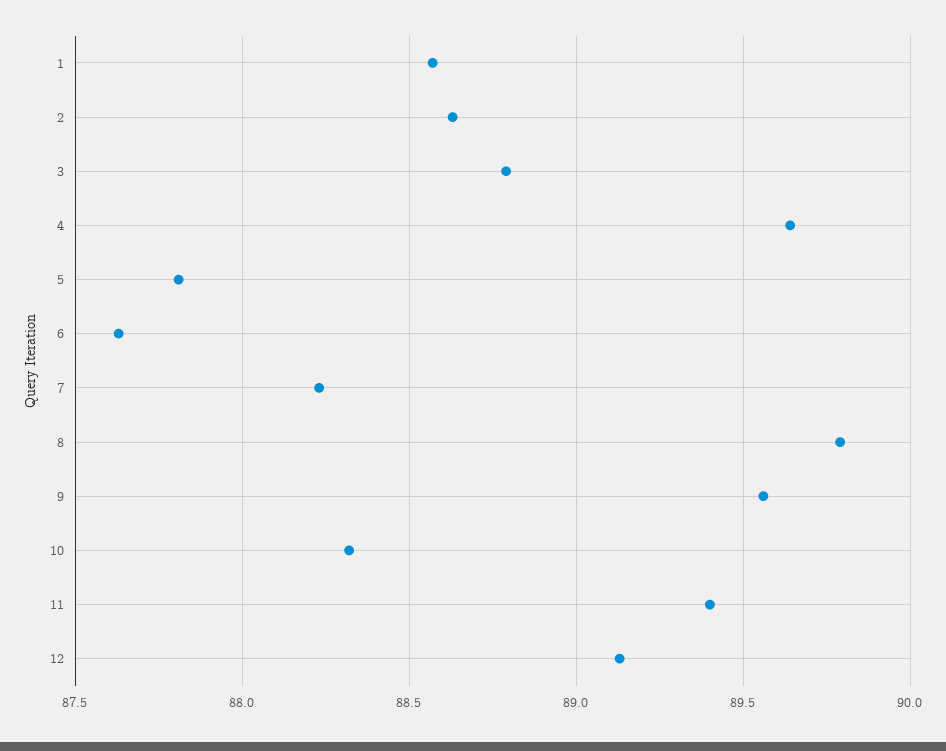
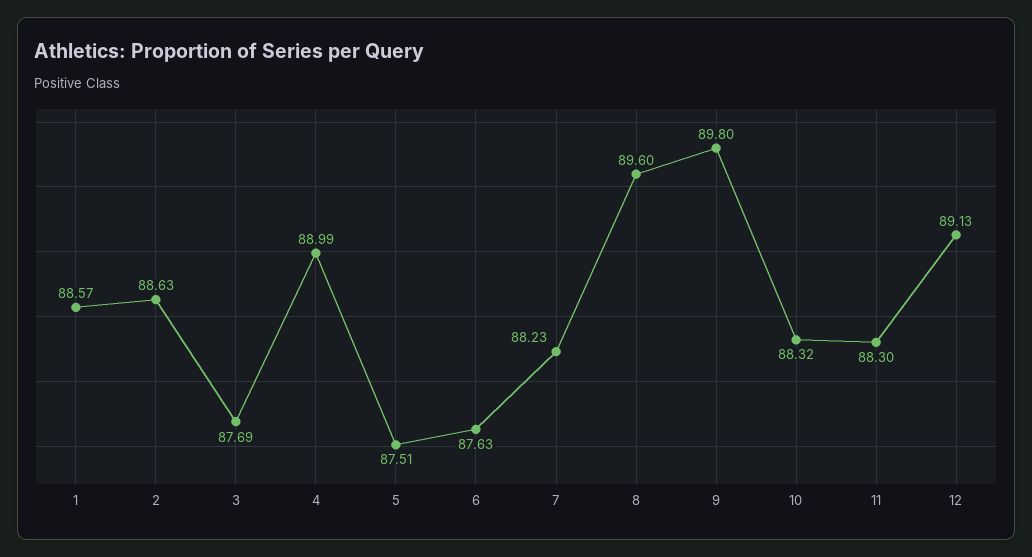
3: 88.8 -> 87.69
4: 89.65 -> 88.99
5: 87.8 -> 87.51
8: 89.8 -> 89.6
9: 89.55 -> 89.8
11: 89.4 -> 88.3

